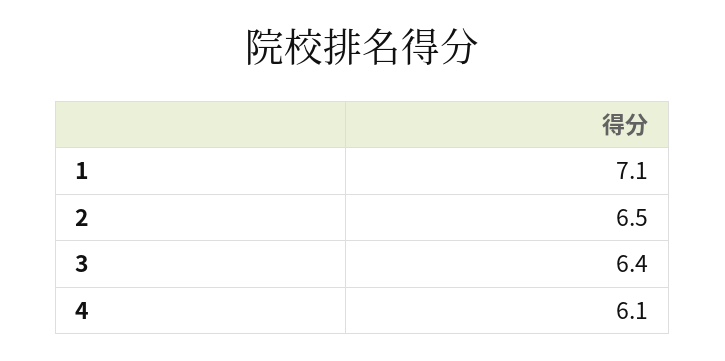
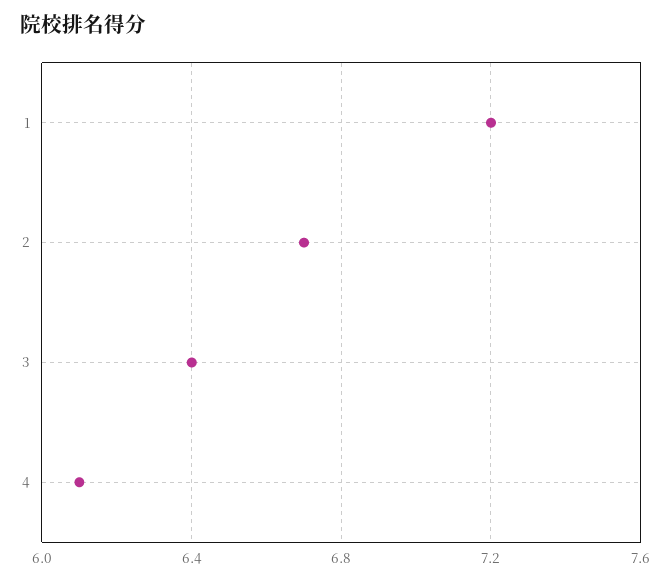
1: 7.1 -> 7.2
2: 6.5 -> 6.7

